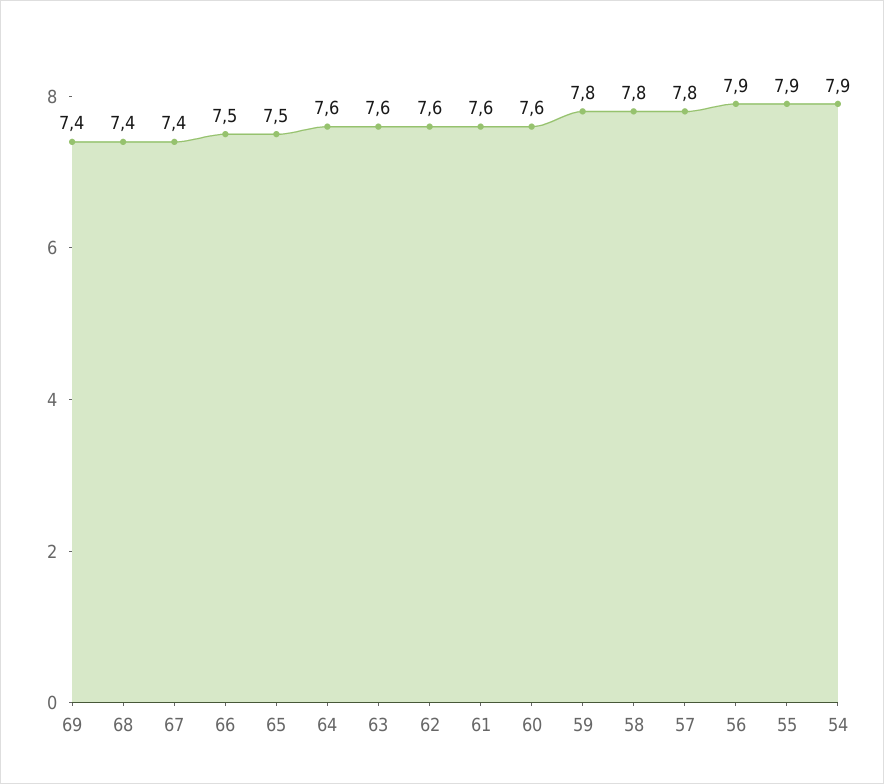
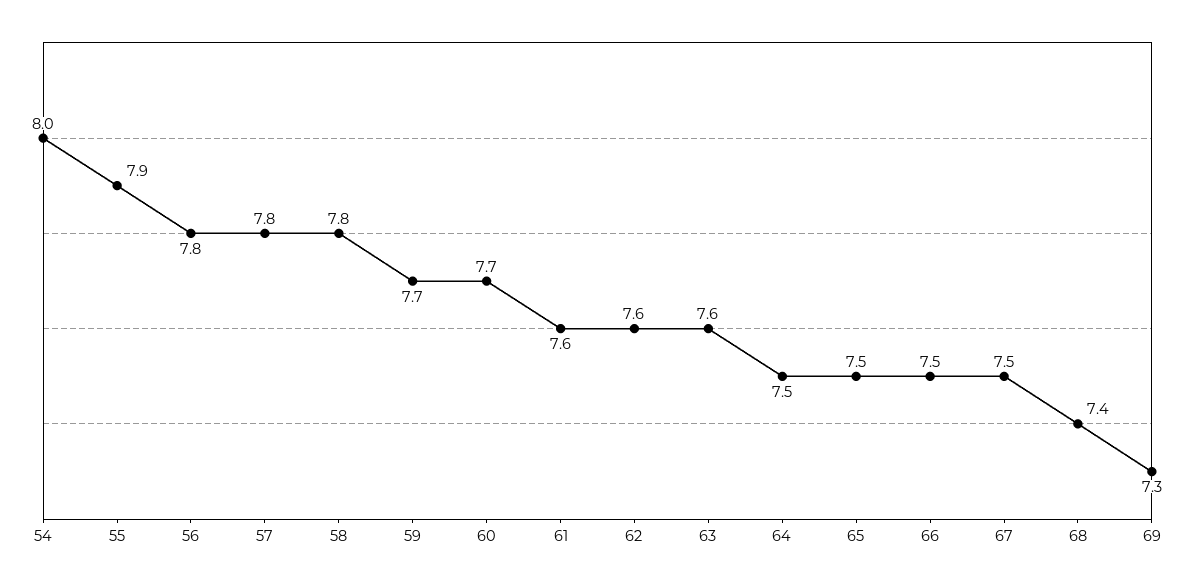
69: 7.4 -> 7.3
67: 7.4 -> 7.5
64: 7.6 -> 7.5
60: 7.6 -> 7.7
59: 7.8 -> 7.7
56: 7.9 -> 7.8
54: 7.9 -> 8

